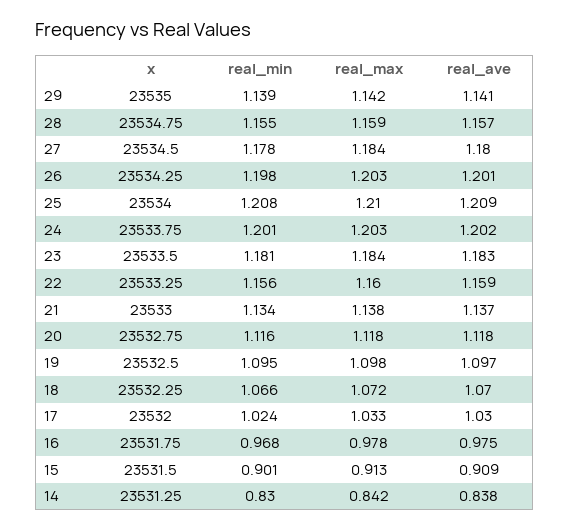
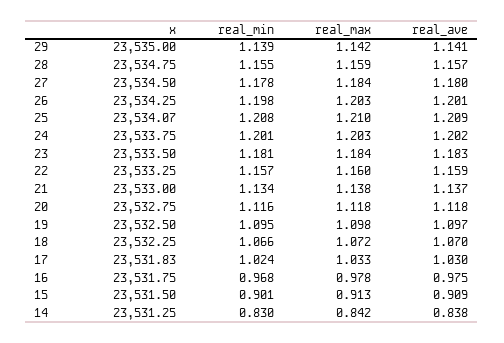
x, 25: 23534 -> 23534.07
real_min, 22: 1.156 -> 1.157
x, 17: 23532 -> 23531.83

